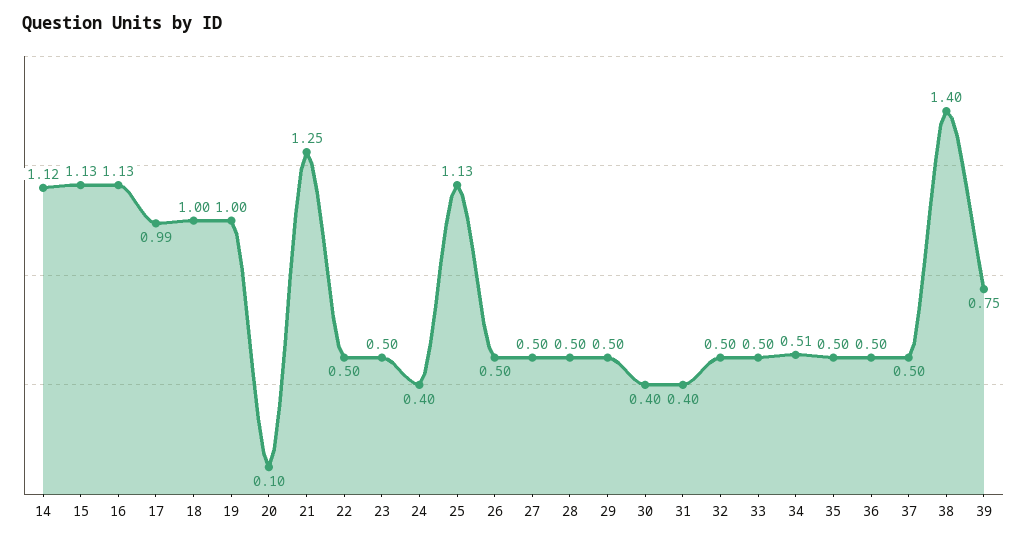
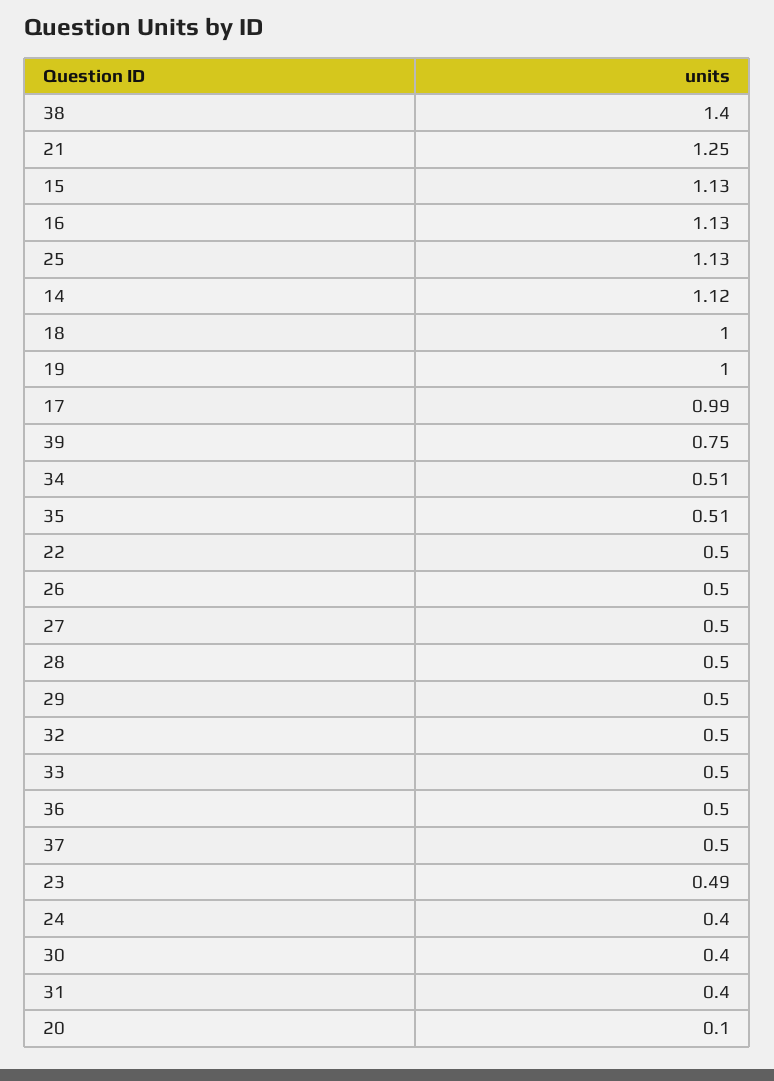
23: 0.5 -> 0.49
35: 0.5 -> 0.51

